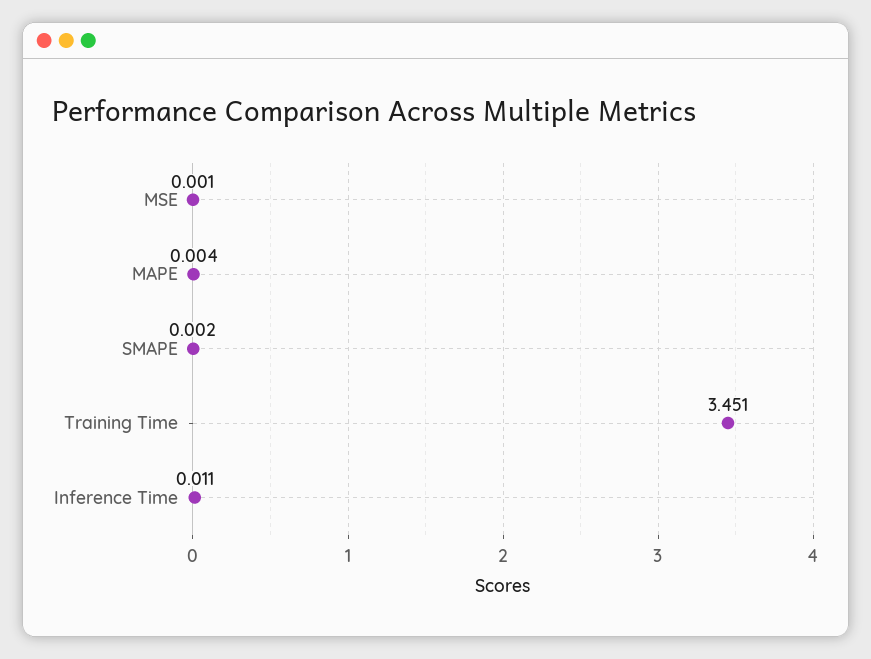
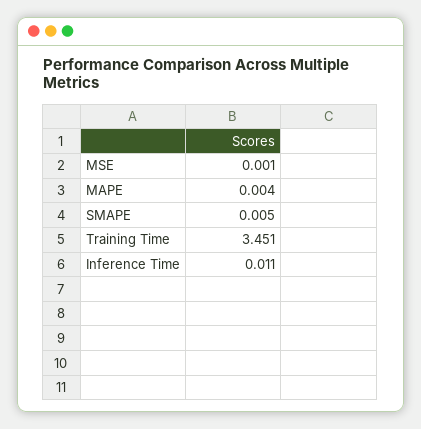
SMAPE: 0.002 -> 0.005

